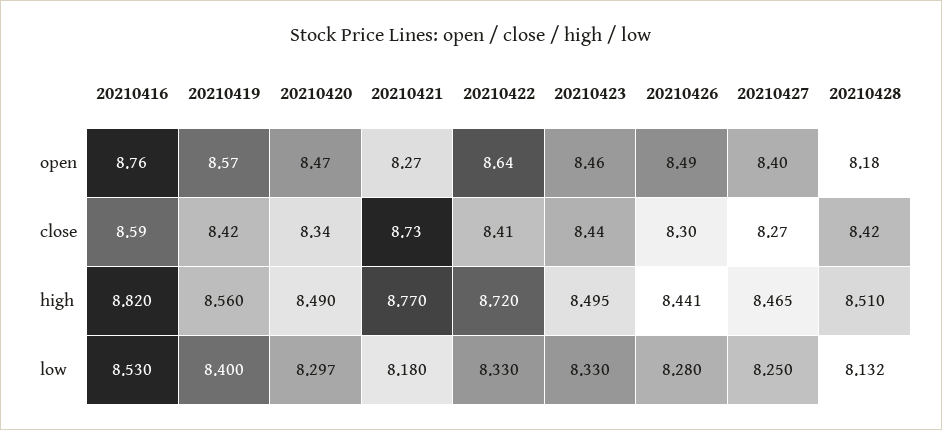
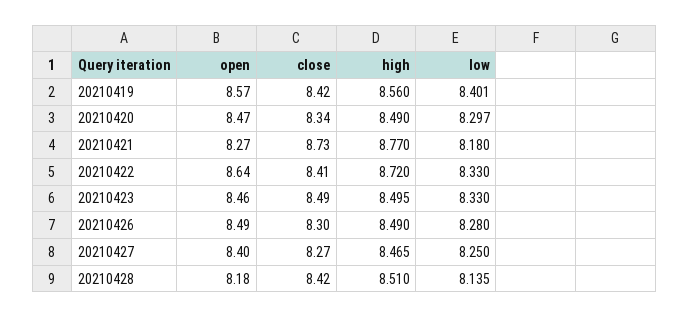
20210416, open: 8.76 -> none
20210416, close: 8.59 -> none
20210423, close: 8.44 -> 8.49
20210416, high: 8.82 -> none
20210426, high: 8.441 -> 8.49
20210416, low: 8.53 -> none
20210419, low: 8.4 -> 8.401
20210428, low: 8.132 -> 8.135

